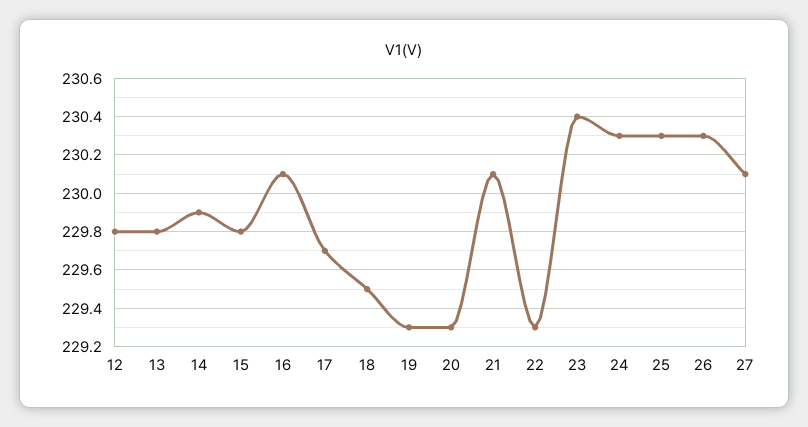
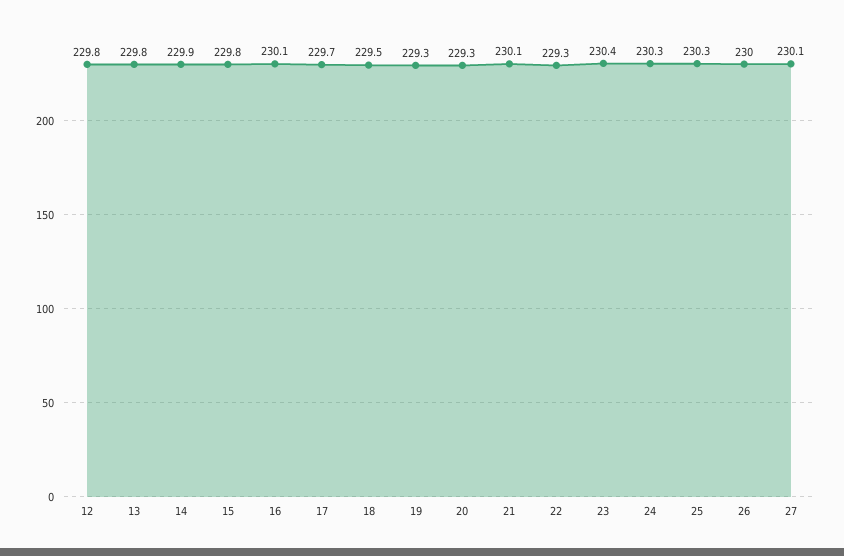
26: 230.3 -> 230

